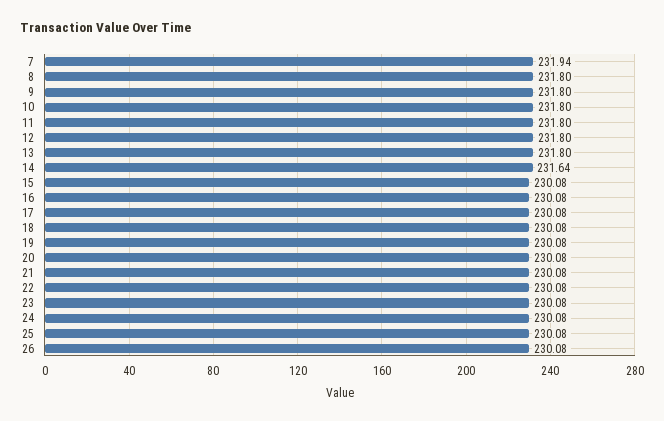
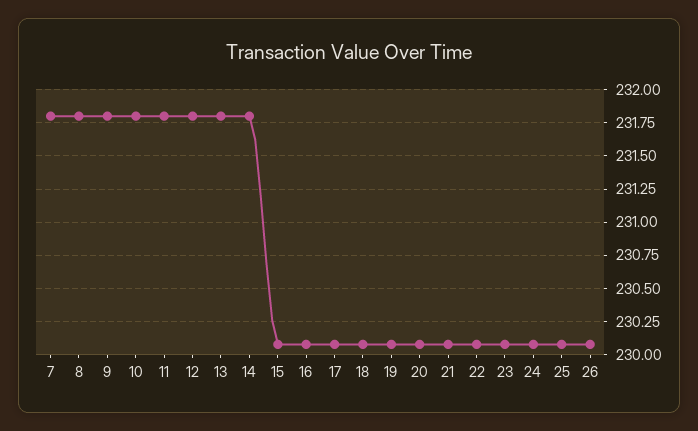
7: 231.94 -> 231.8
14: 231.64 -> 231.8

